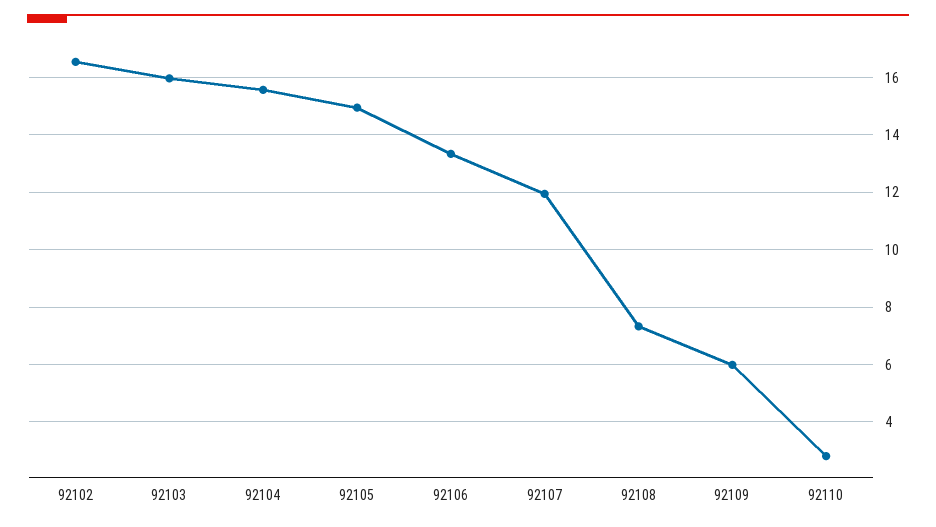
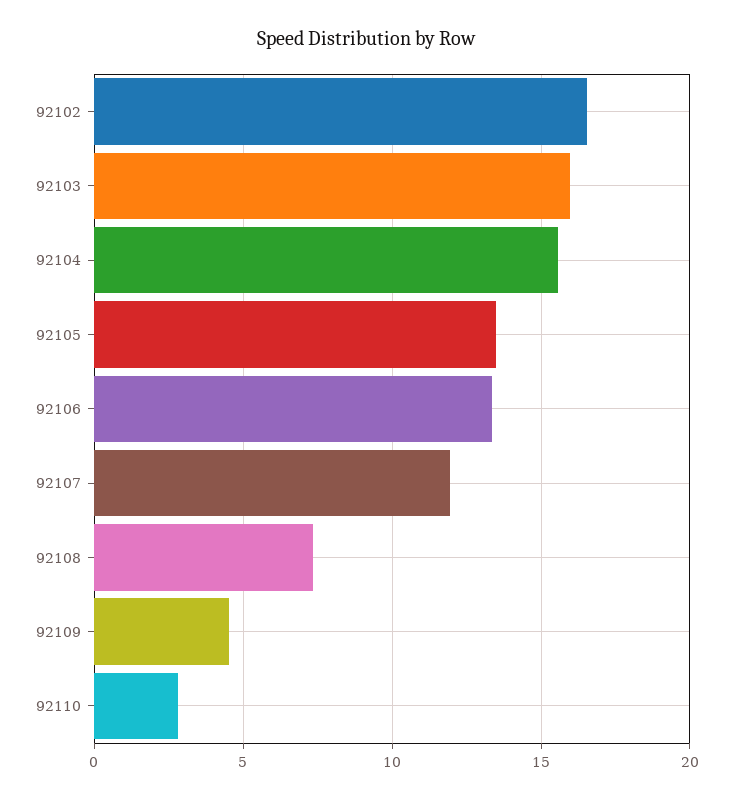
92105: 15 -> 13.5
92109: 6 -> 4.5

